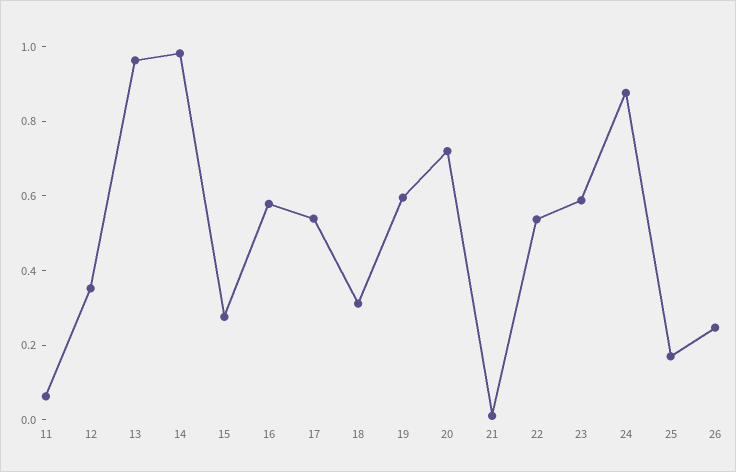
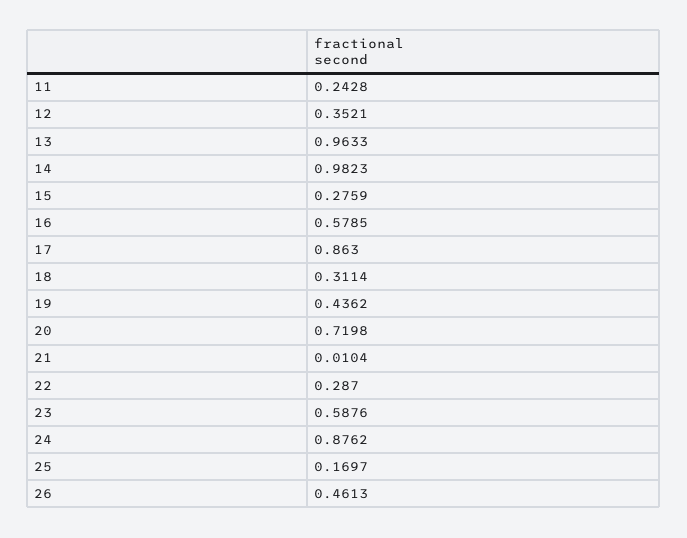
11: 0.05 -> 0.2428
17: 0.55 -> 0.863
19: 0.6 -> 0.4362
22: 0.55 -> 0.287
26: 0.25 -> 0.4613

